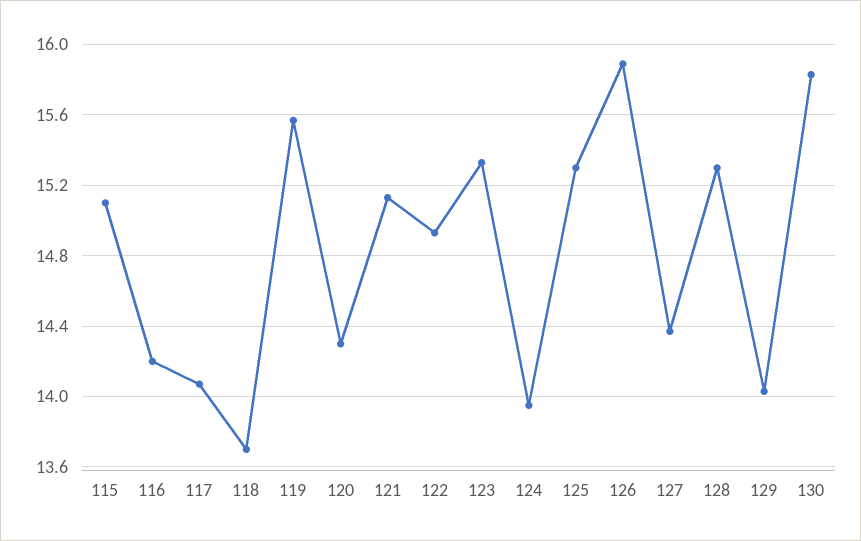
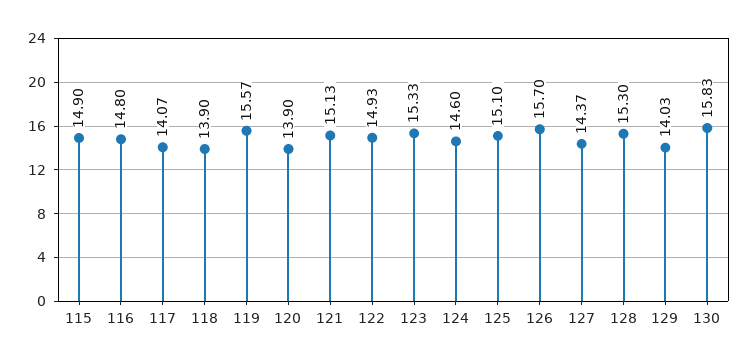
115: 15.1 -> 14.9
116: 14.2 -> 14.8
118: 13.7 -> 13.9
120: 14.3 -> 13.9
124: 13.95 -> 14.6
125: 15.3 -> 15.1
126: 15.9 -> 15.7

